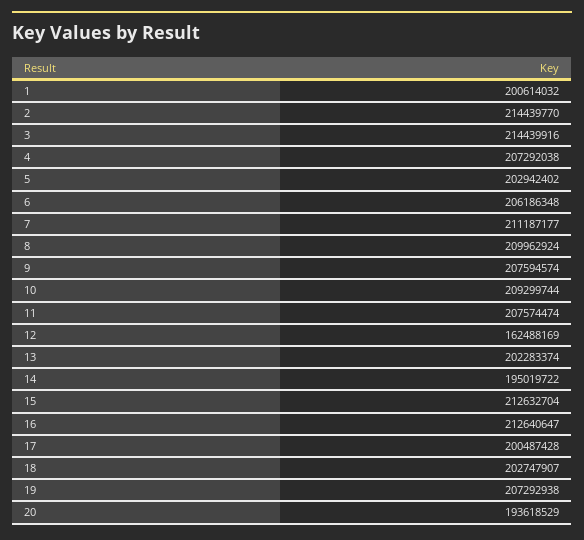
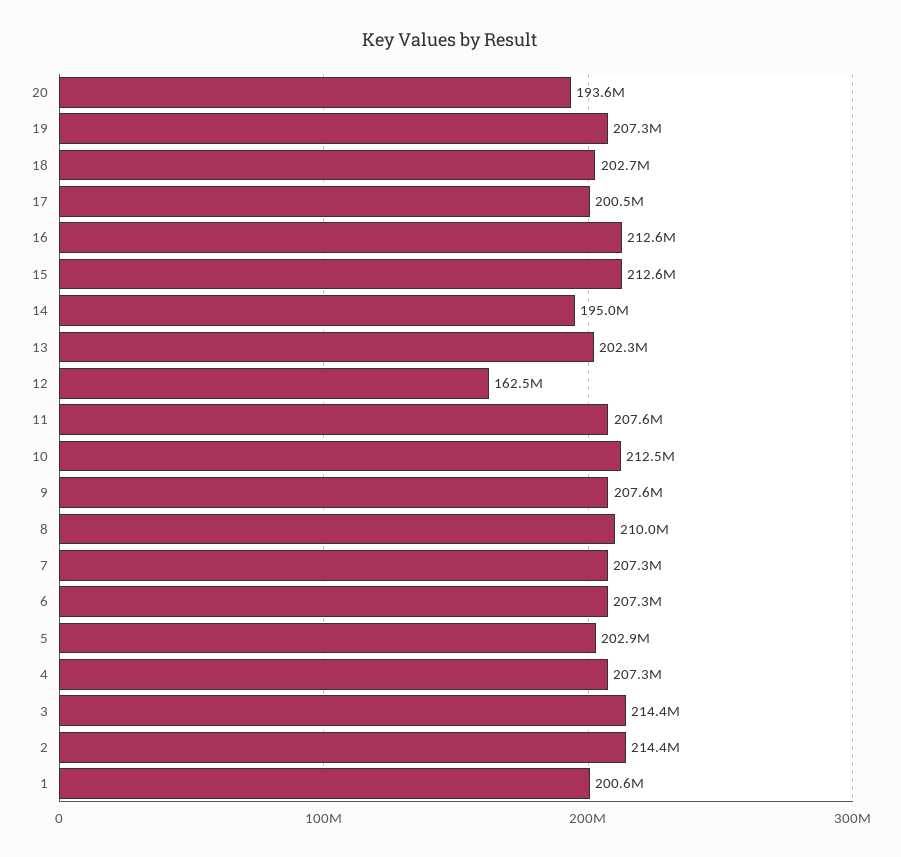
6: 206186348 -> 207300000
7: 211187177 -> 207300000
10: 209299744 -> 212500000

